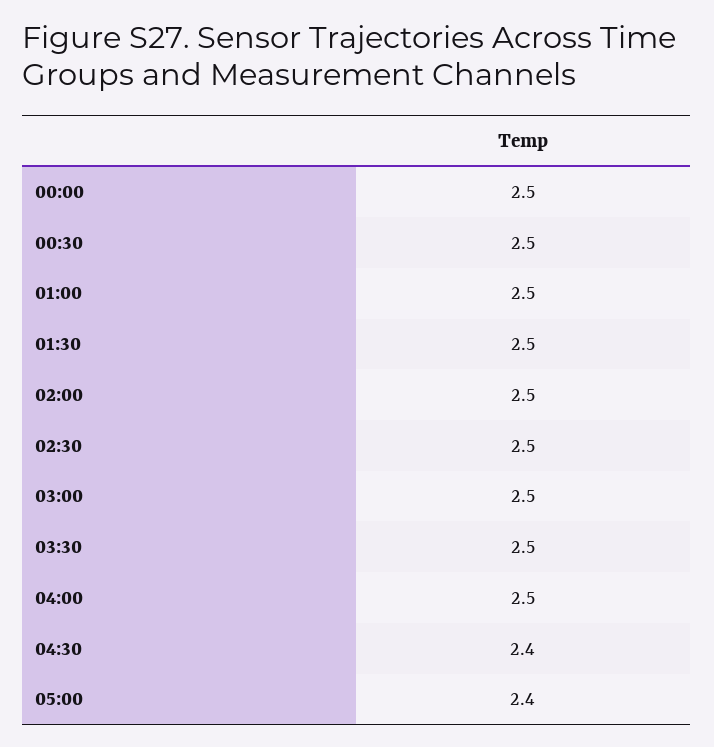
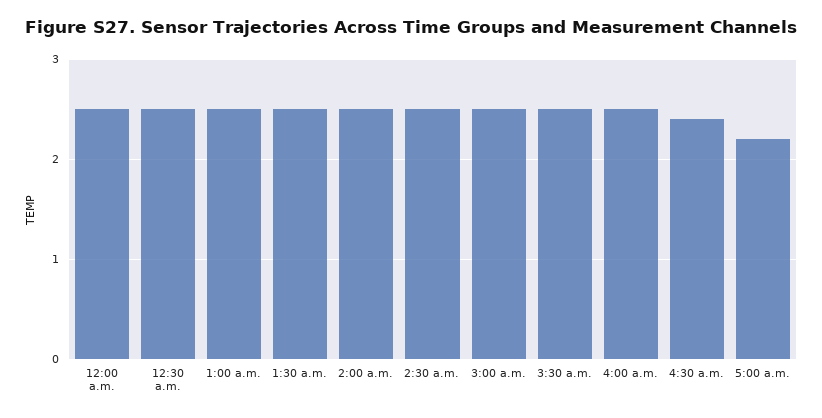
05:00: 2.4 -> 2.2

